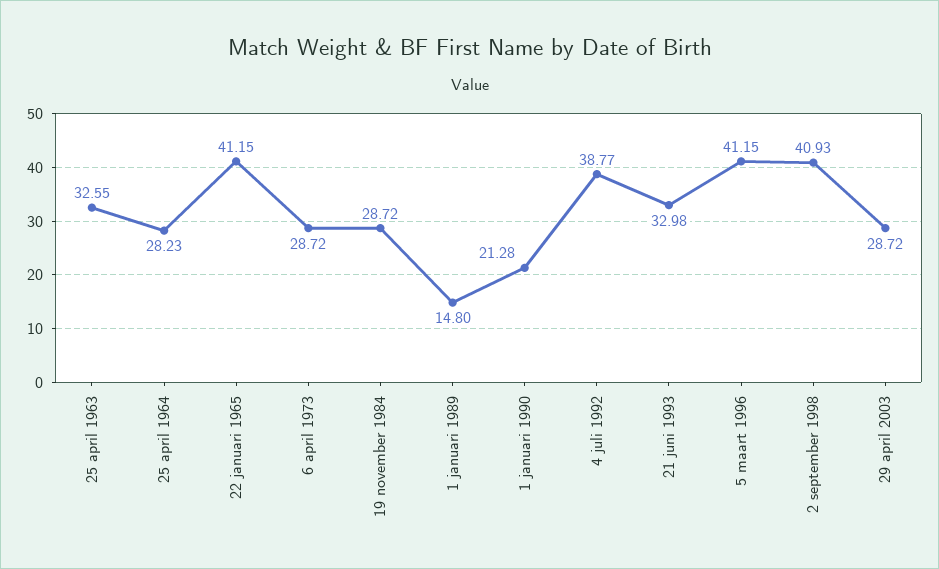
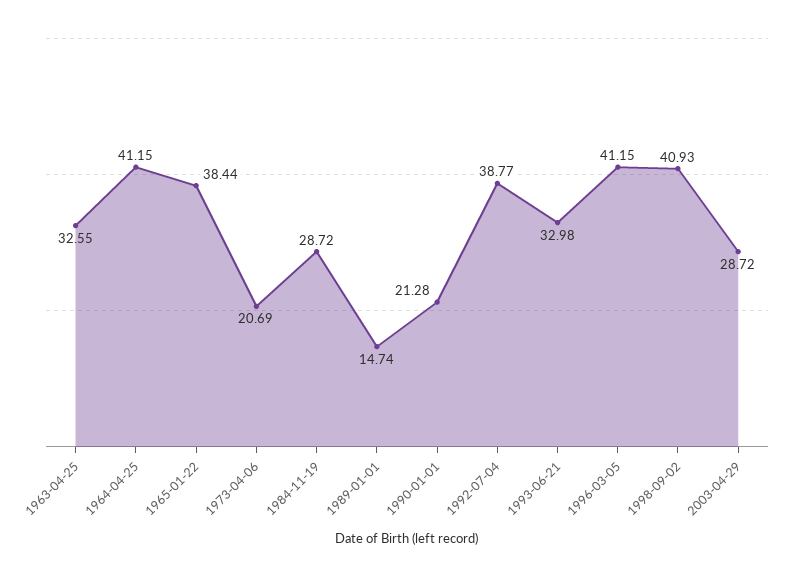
25 april 1964: 28.23 -> 41.15
22 januari 1965: 41.15 -> 38.44
6 april 1973: 28.72 -> 20.69
1 januari 1989: 14.8 -> 14.74

